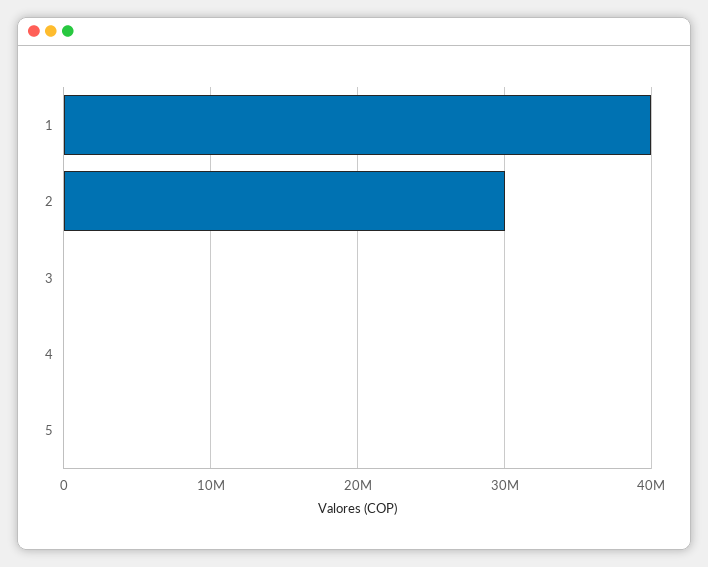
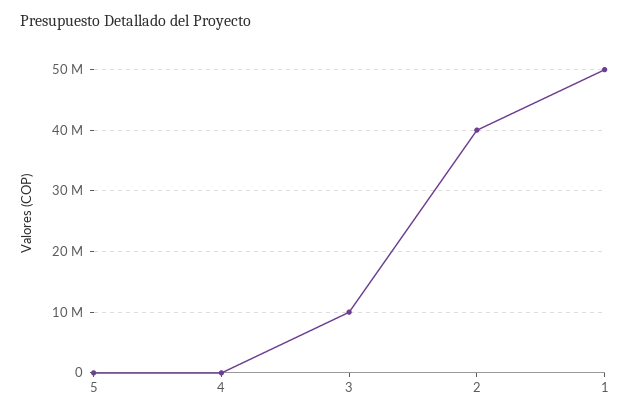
1: 40000000 -> 50000000
2: 30000000 -> 40000000
3: 0 -> 10000000

